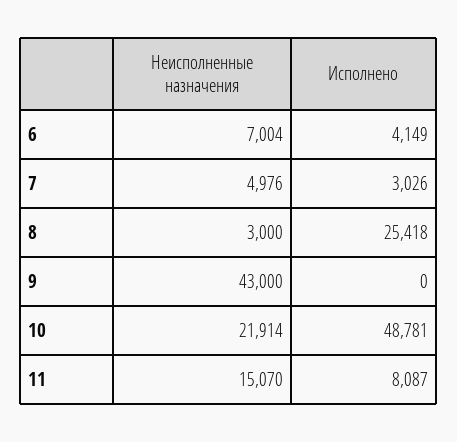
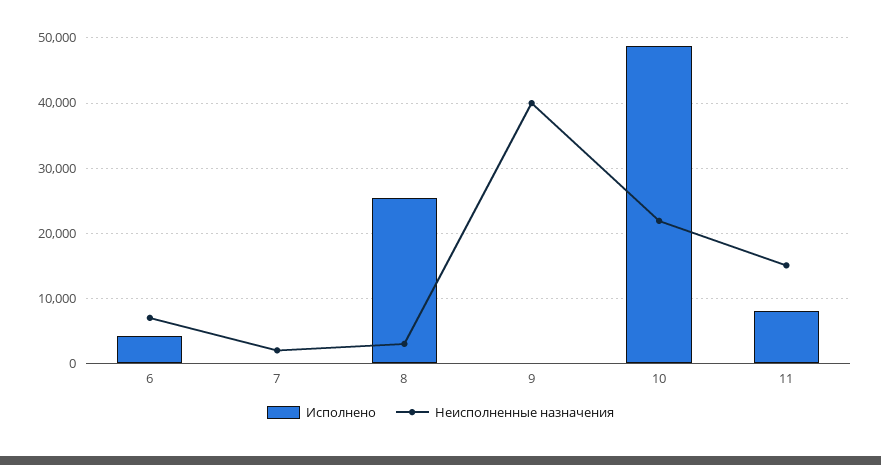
Неисполненные назначения, 7: 4976 -> 2000
Исполнено, 7: 3026 -> 0
Неисполненные назначения, 9: 43000 -> 40000

